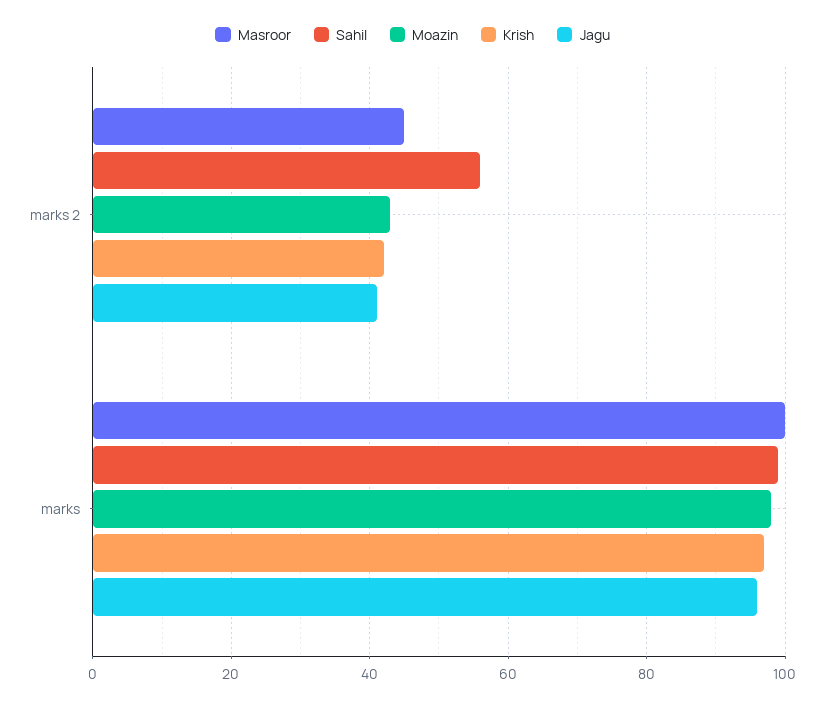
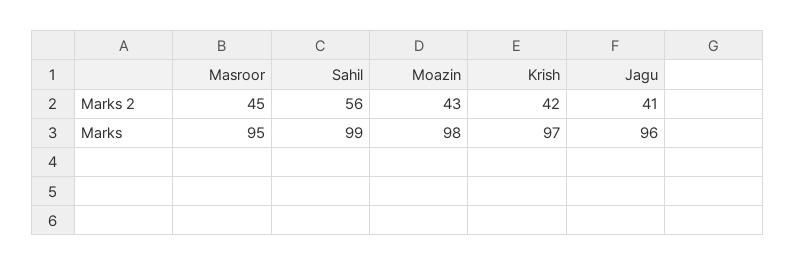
Masroor, marks: 100 -> 95

